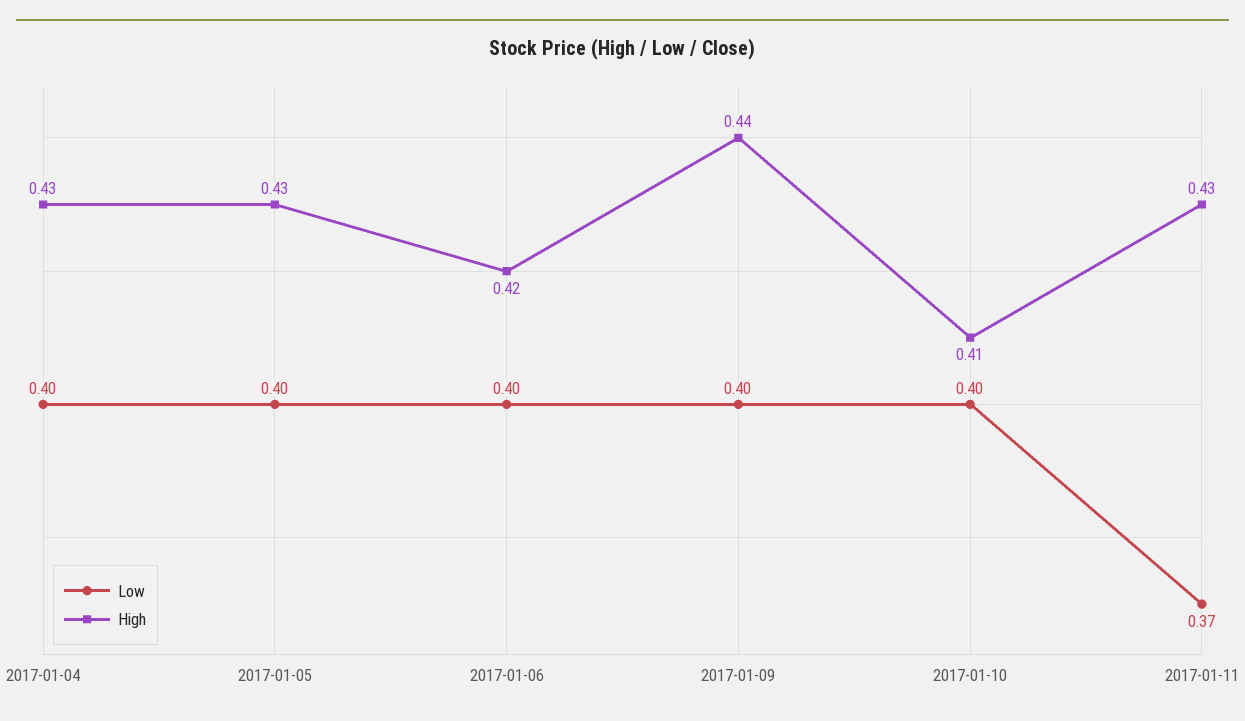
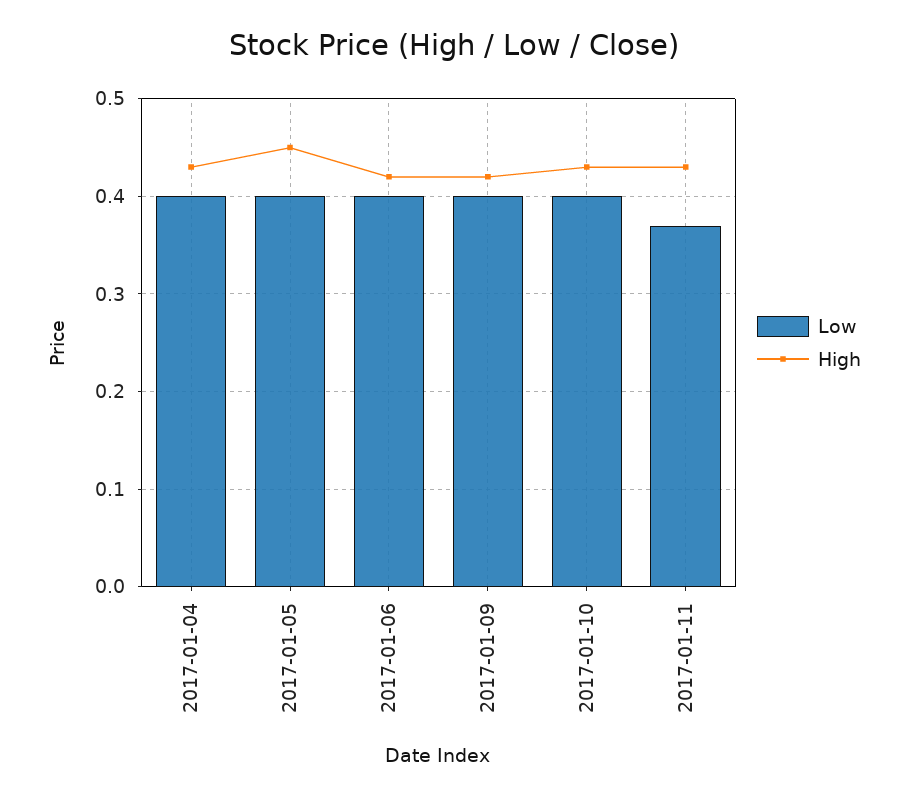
High, 2017-01-05: 0.43 -> 0.45
High, 2017-01-09: 0.44 -> 0.42
High, 2017-01-10: 0.41 -> 0.43

